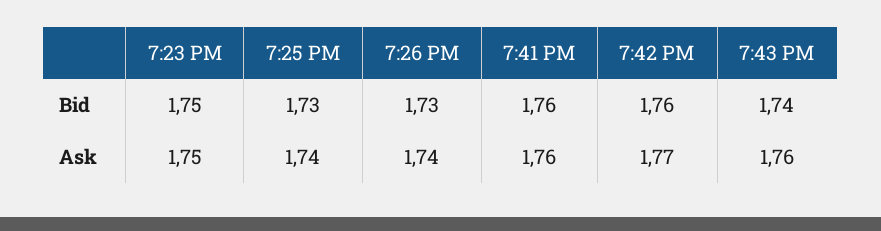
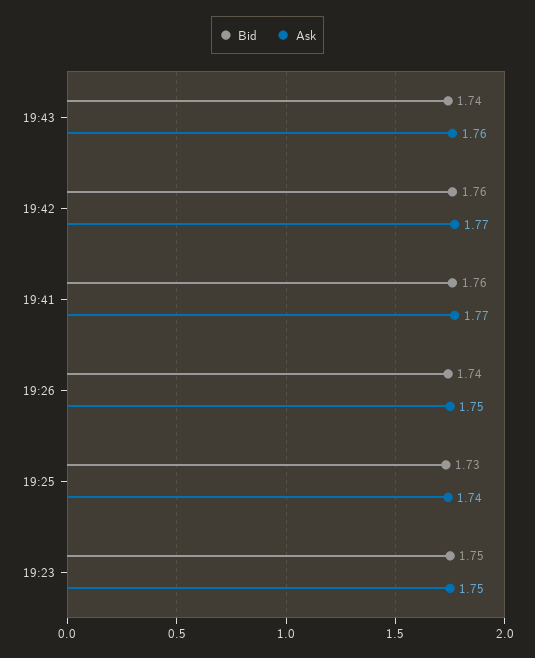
Bid, 7:26 PM: 1.73 -> 1.74
Ask, 7:26 PM: 1.74 -> 1.75
Ask, 7:41 PM: 1.76 -> 1.77

